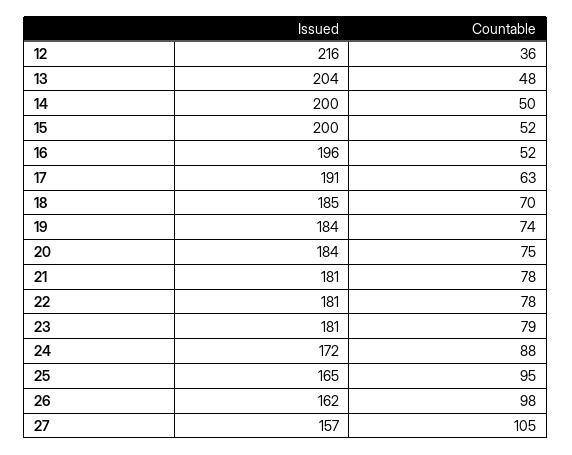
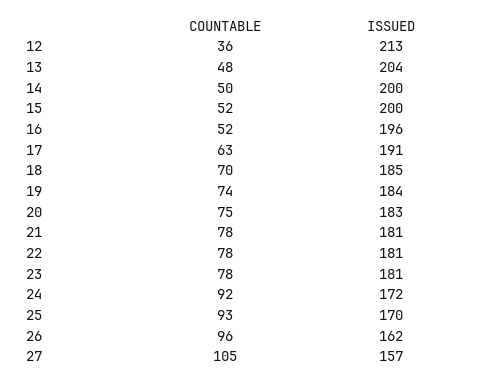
Issued, 12: 216 -> 213
Issued, 20: 184 -> 183
Countable, 23: 79 -> 78
Countable, 24: 88 -> 92
Issued, 25: 165 -> 170
Countable, 25: 95 -> 93
Countable, 26: 98 -> 96

